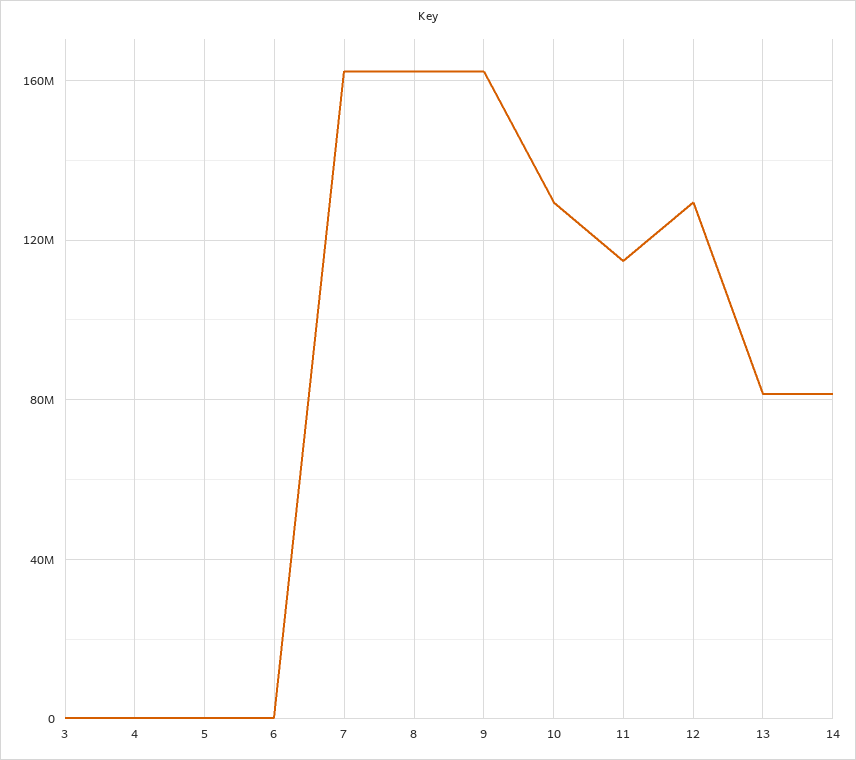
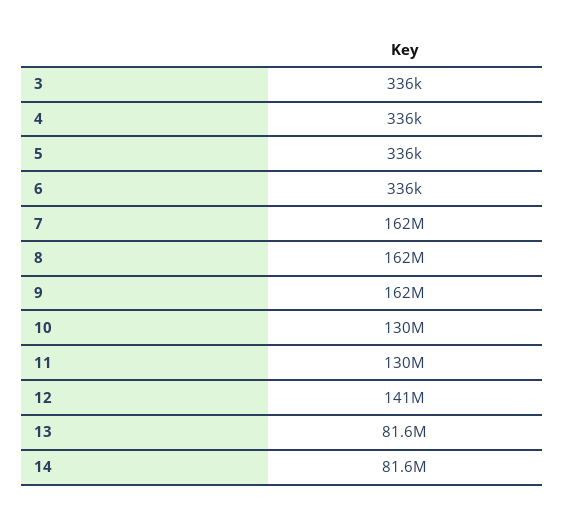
11: 115000000 -> 130000000
12: 130000000 -> 141000000

